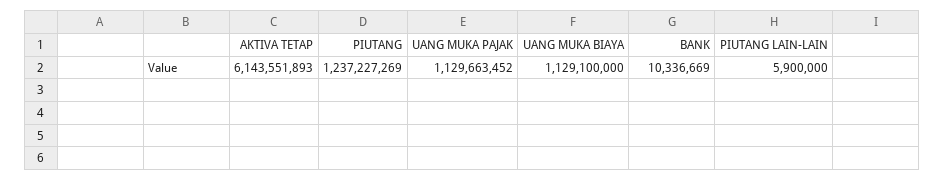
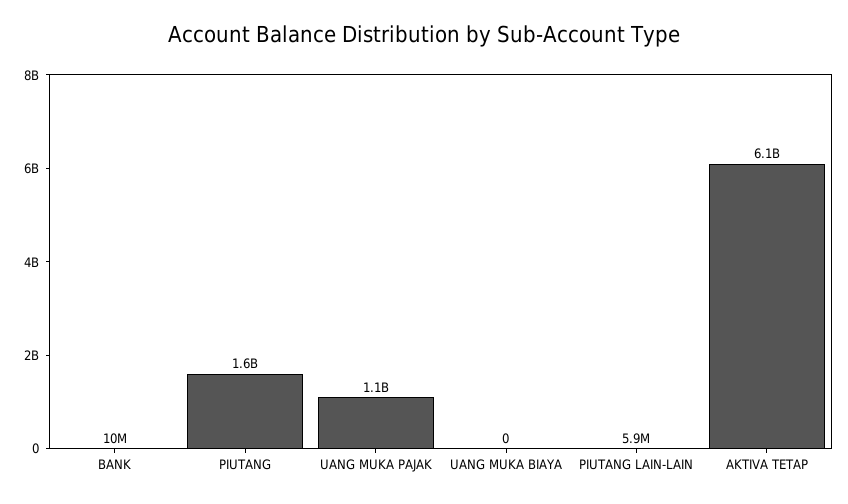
PIUTANG: 1237227269 -> 1600000000
UANG MUKA BIAYA: 1129100000 -> 0

